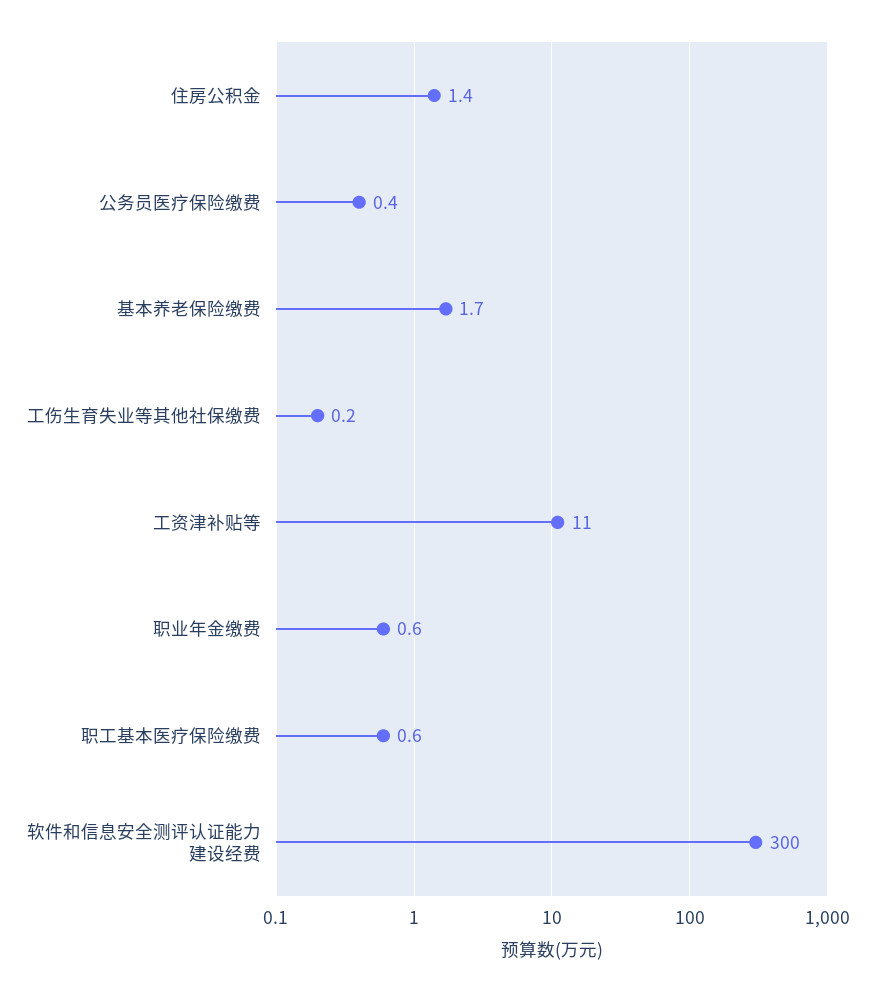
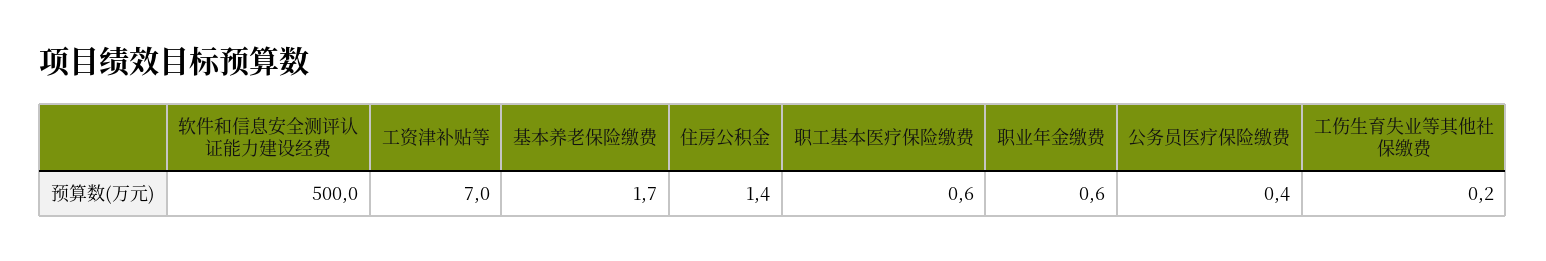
工资津补贴等: 11 -> 7
软件和信息安全测评认证能力建设经费: 300 -> 500

